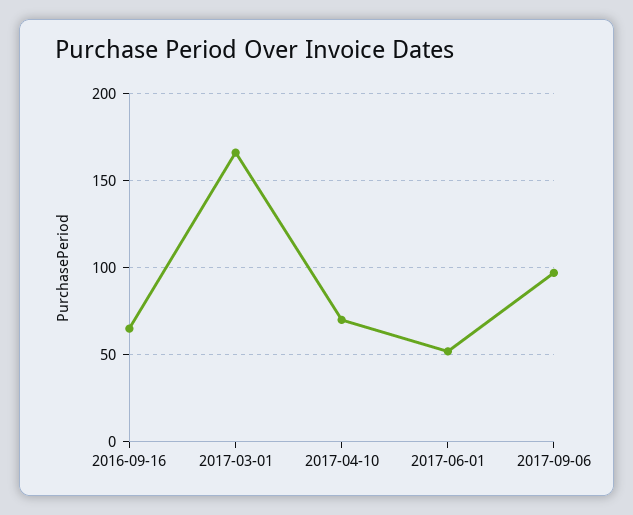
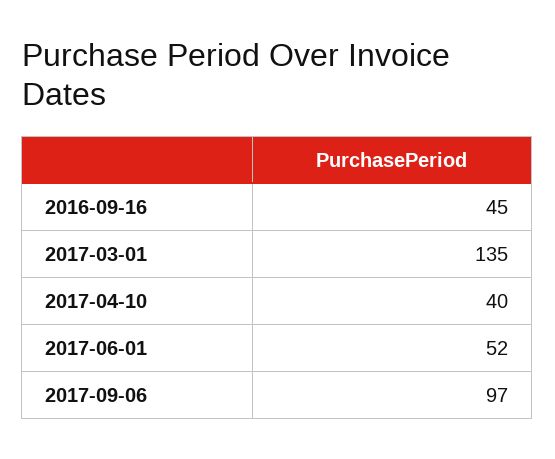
2016-09-16: 65 -> 45
2017-03-01: 165 -> 135
2017-04-10: 70 -> 40

